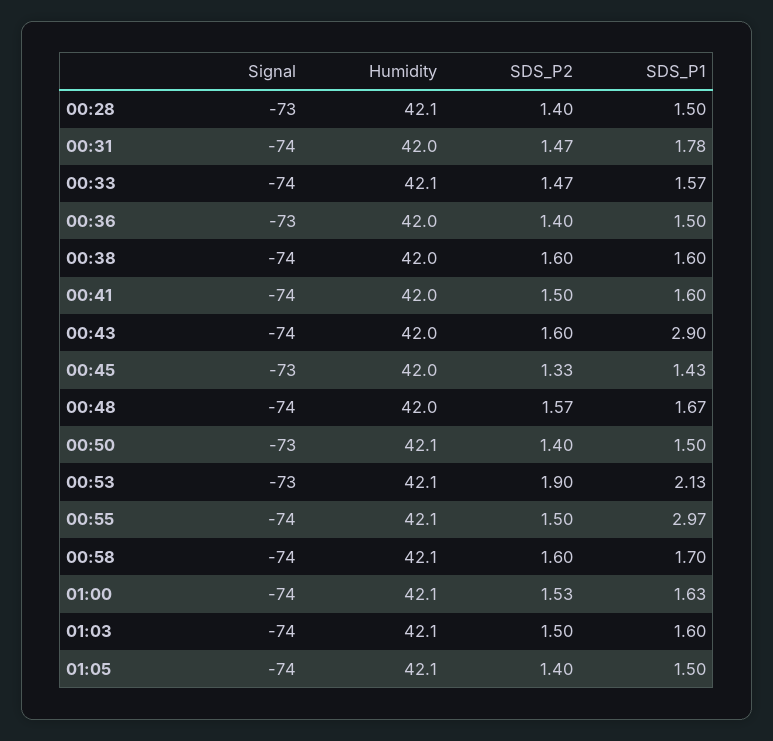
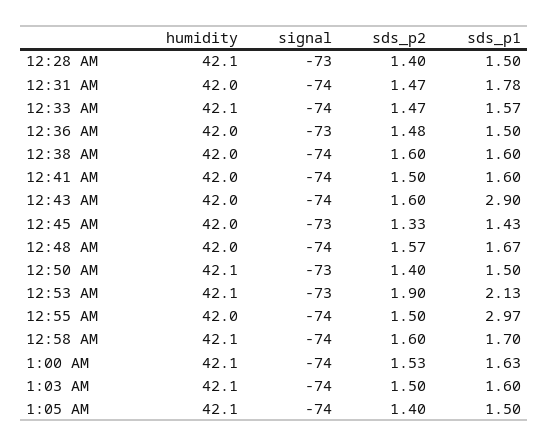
SDS_P2, 00:36: 1.4 -> 1.48
Humidity, 00:55: 42.1 -> 42

